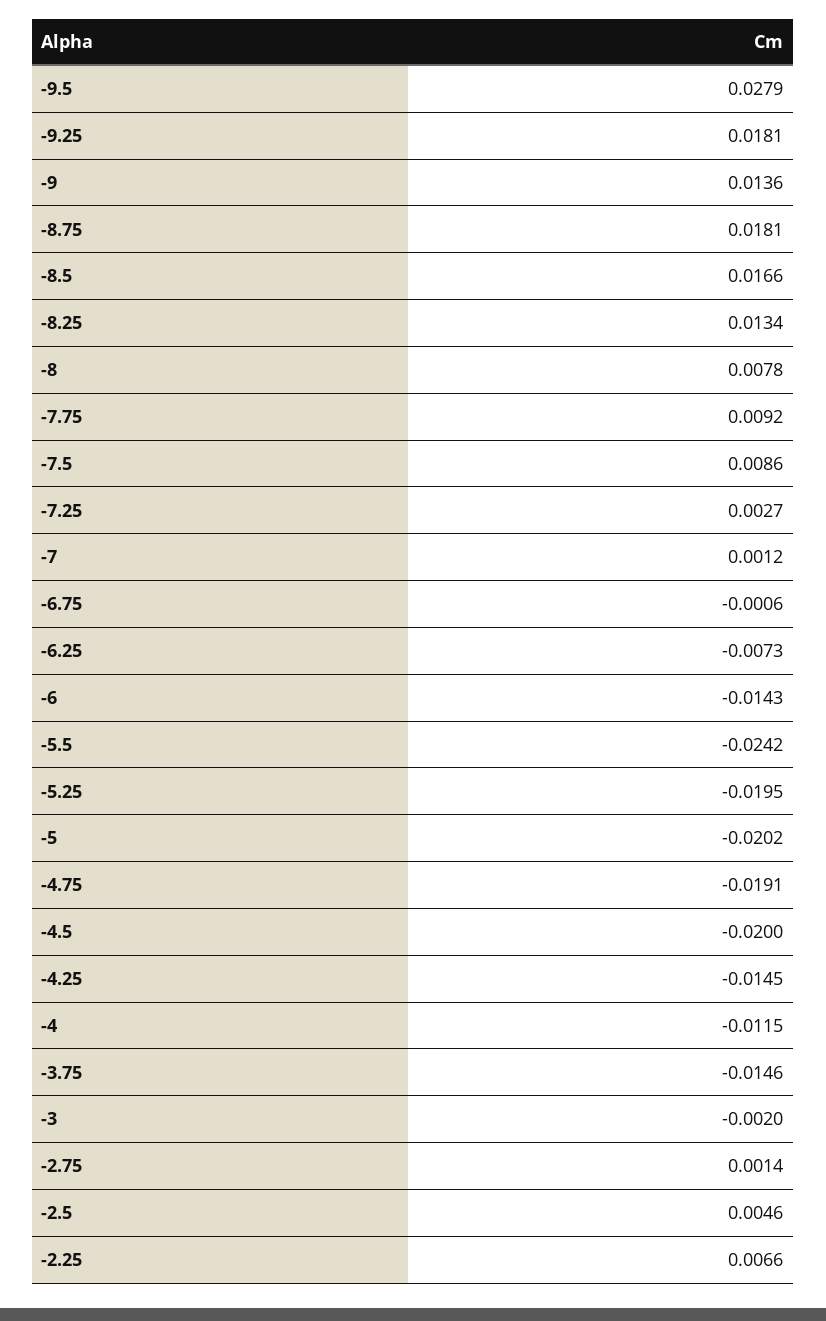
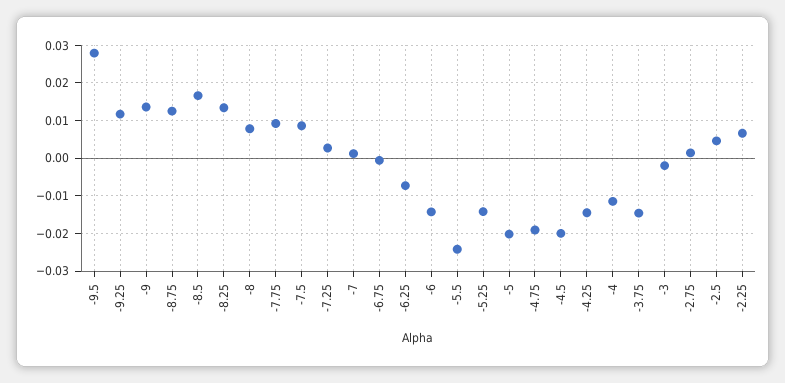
-9.25: 0.0181 -> 0.012
-8.75: 0.0181 -> 0.012
-5.25: -0.0195 -> -0.014

